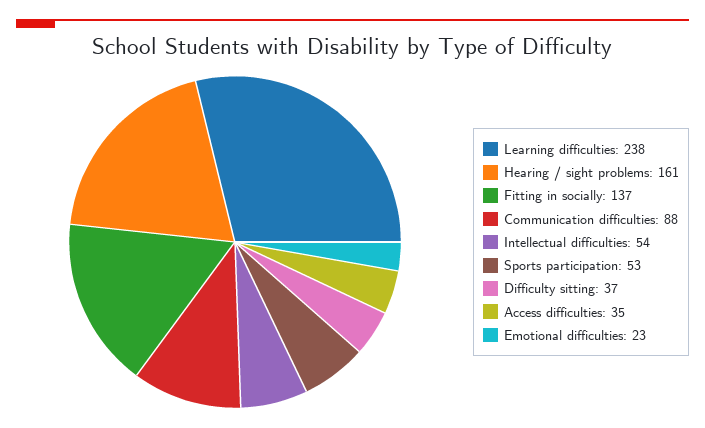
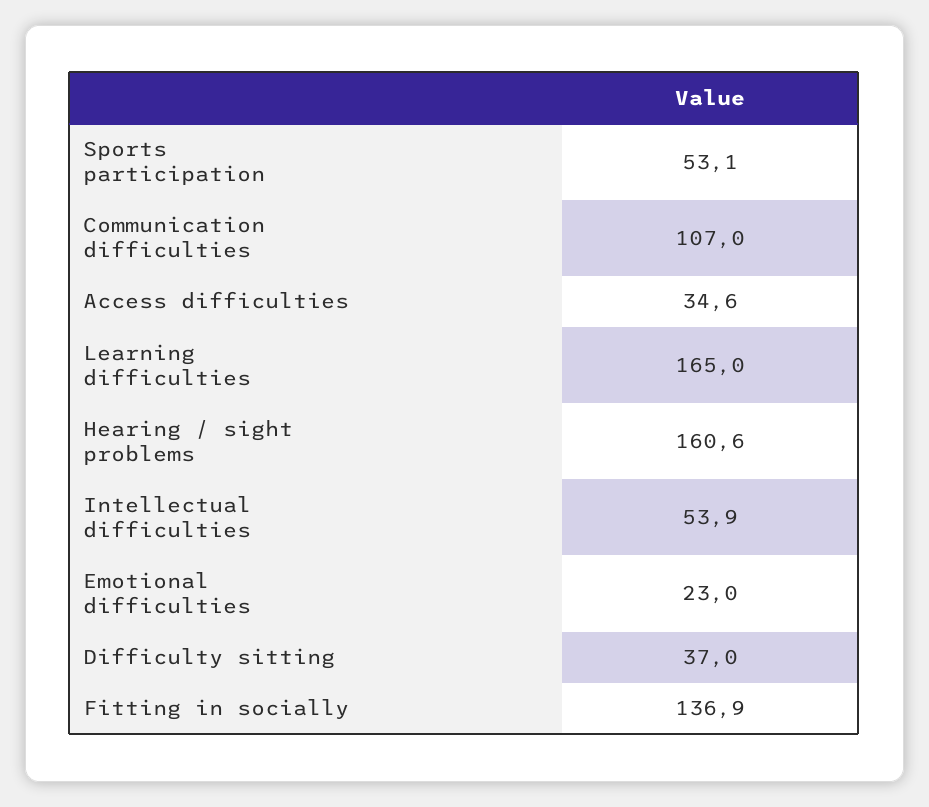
Learning difficulties: 238 -> 165
Communication difficulties: 88 -> 107

